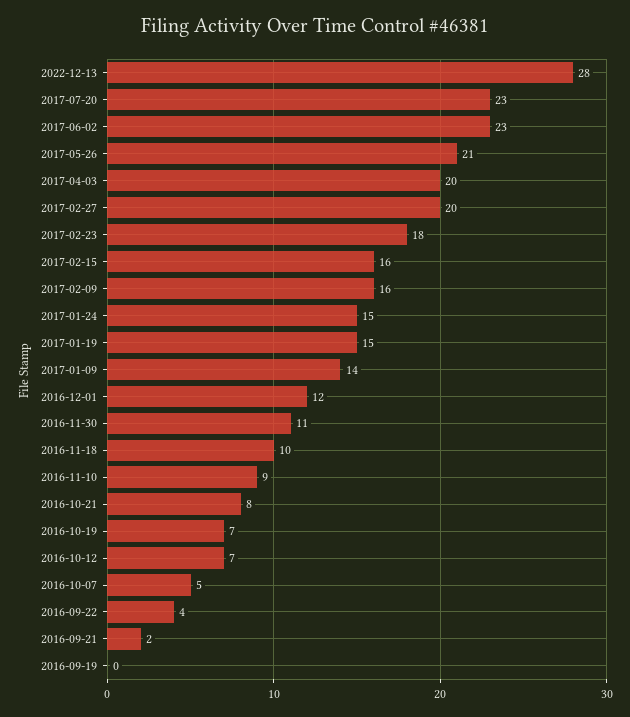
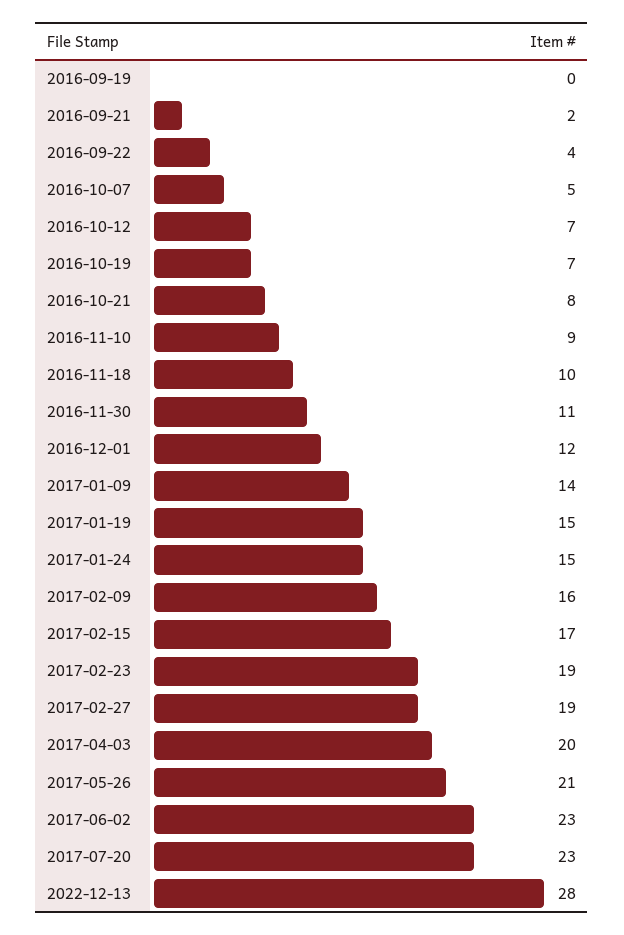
2017-02-27: 20 -> 19
2017-02-23: 18 -> 19
2017-02-15: 16 -> 17

